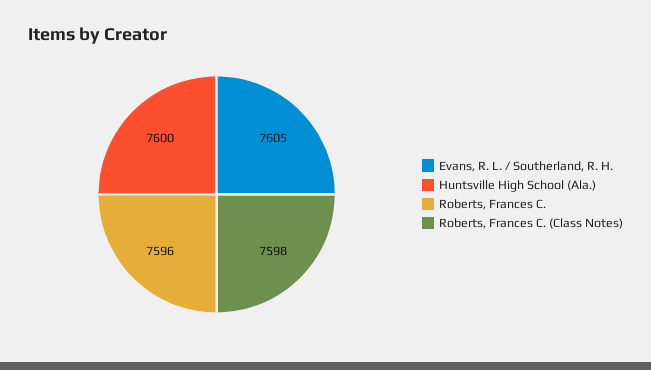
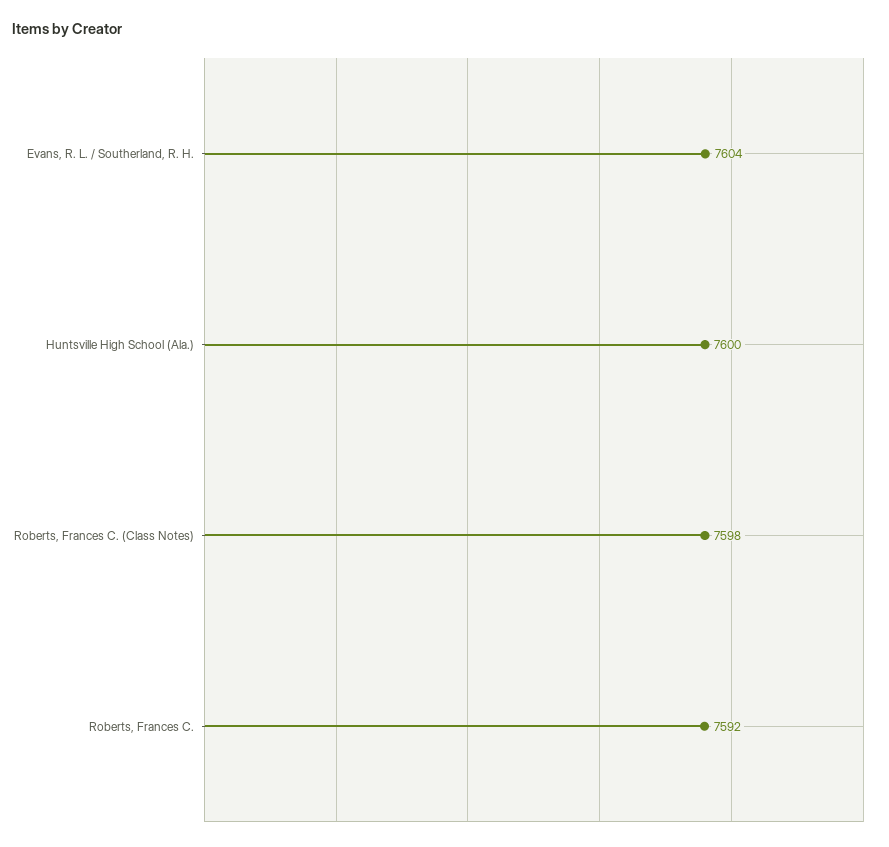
Evans, R. L. / Southerland, R. H.: 7605 -> 7604
Roberts, Frances C.: 7596 -> 7592

